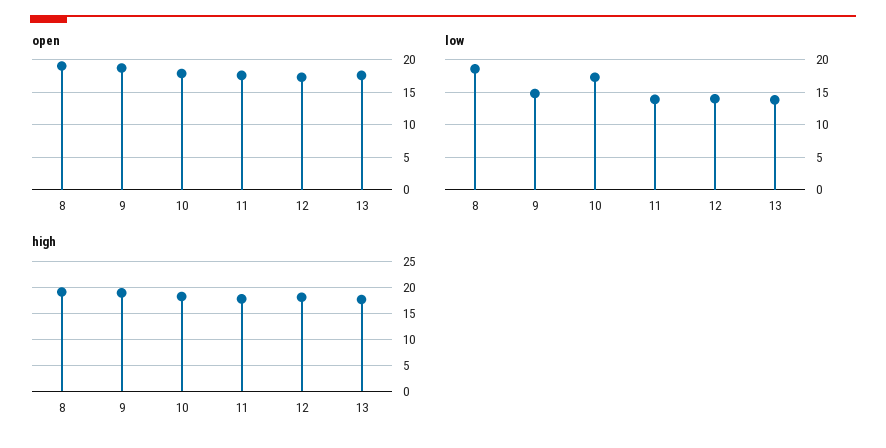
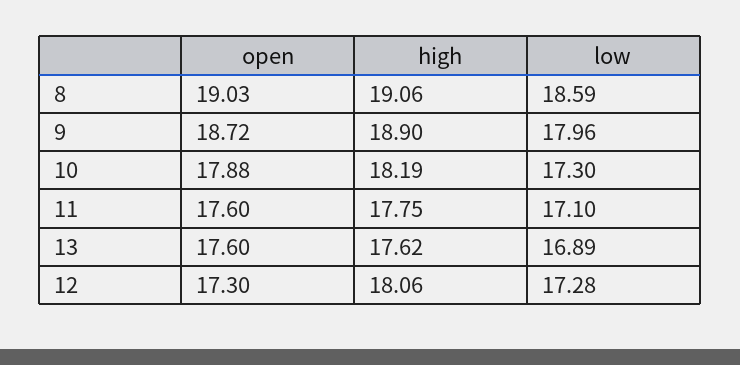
low, 9: 15 -> 17.96
low, 11: 14 -> 17.1
low, 12: 14 -> 17.28
low, 13: 14 -> 16.89

